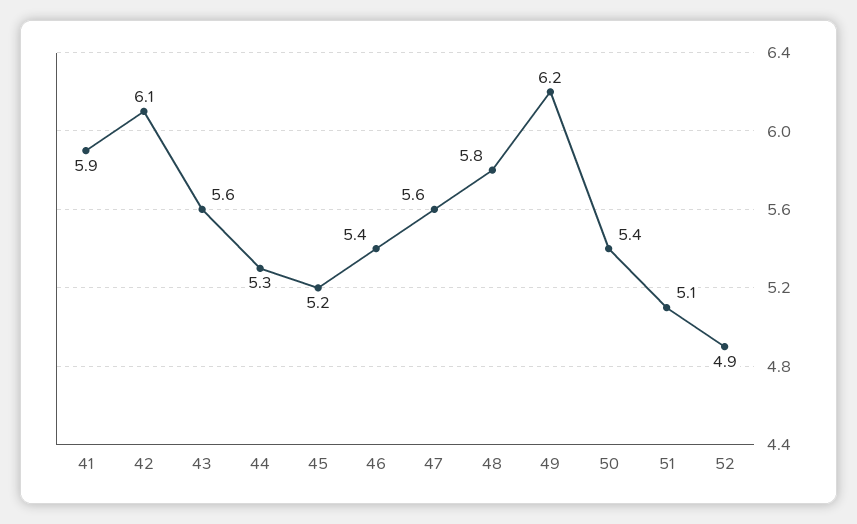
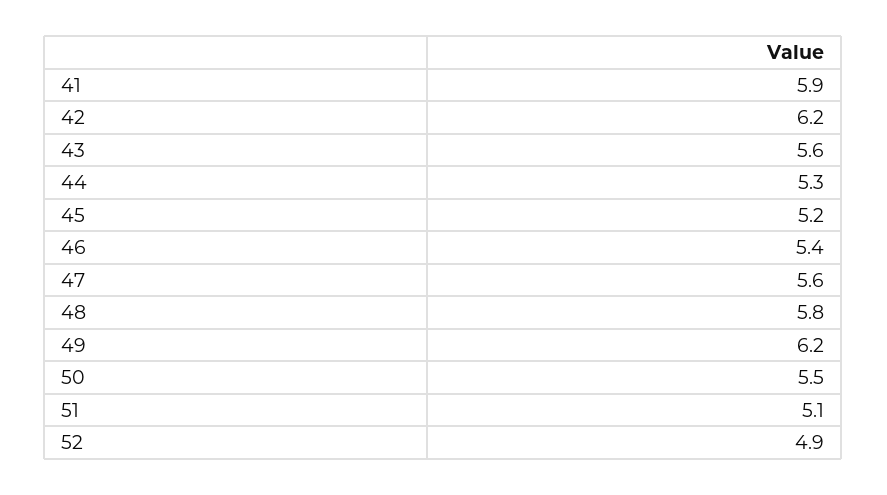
42: 6.1 -> 6.2
50: 5.4 -> 5.5

